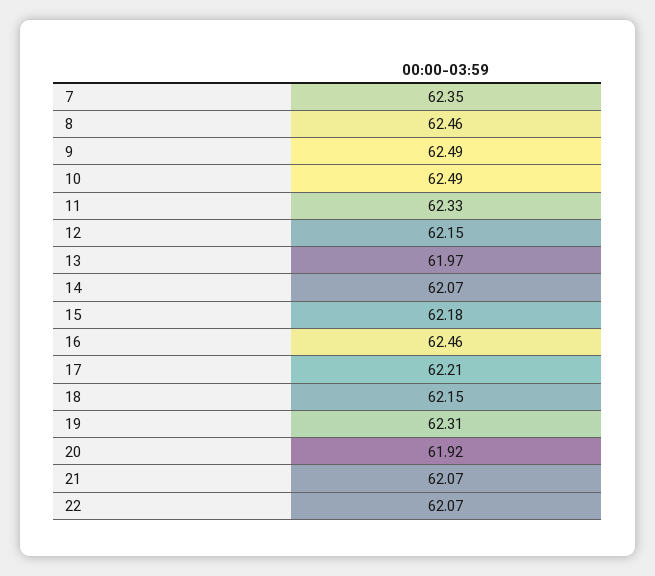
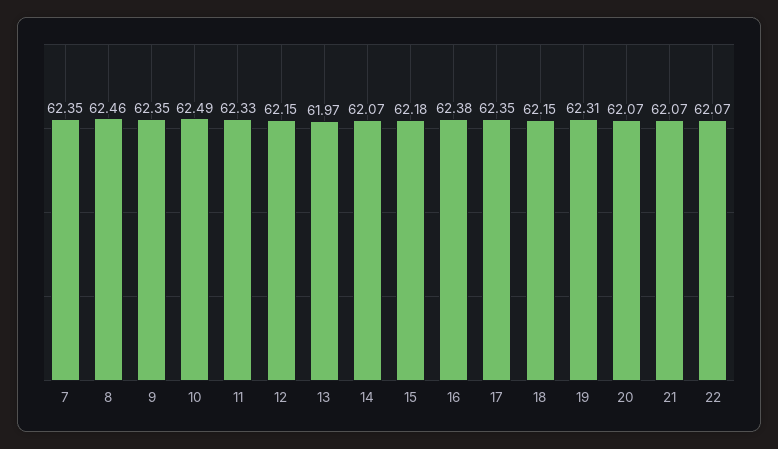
9: 62.49 -> 62.35
16: 62.46 -> 62.38
17: 62.21 -> 62.35
20: 61.92 -> 62.07

